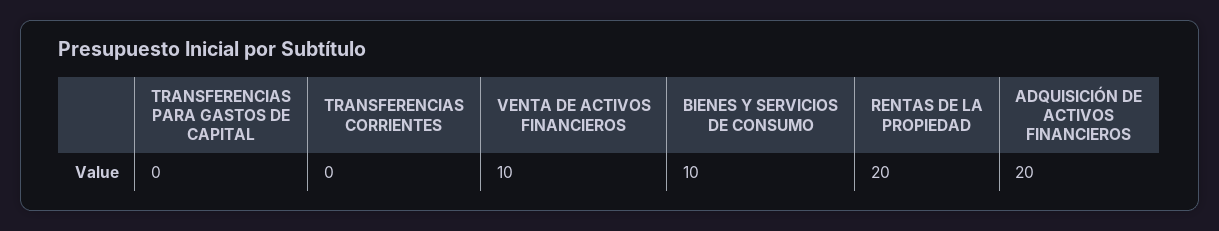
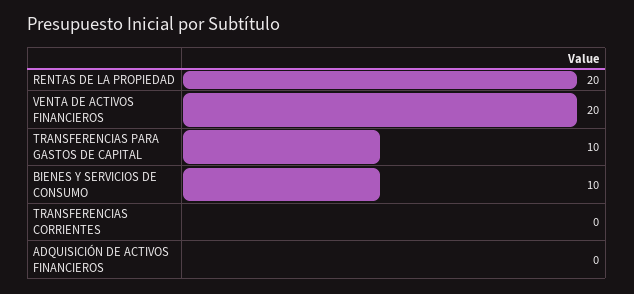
TRANSFERENCIAS PARA GASTOS DE CAPITAL: 0 -> 10
VENTA DE ACTIVOS FINANCIEROS: 10 -> 20
ADQUISICIÓN DE ACTIVOS FINANCIEROS: 20 -> 0

